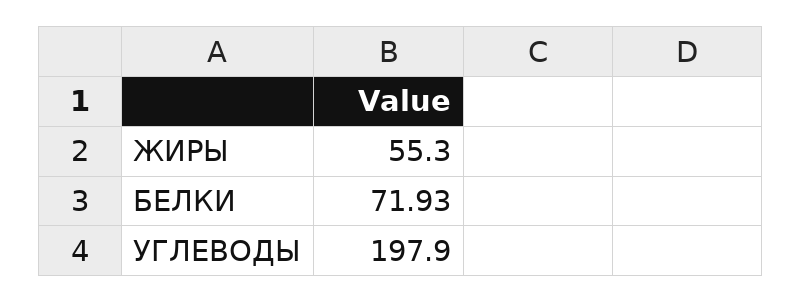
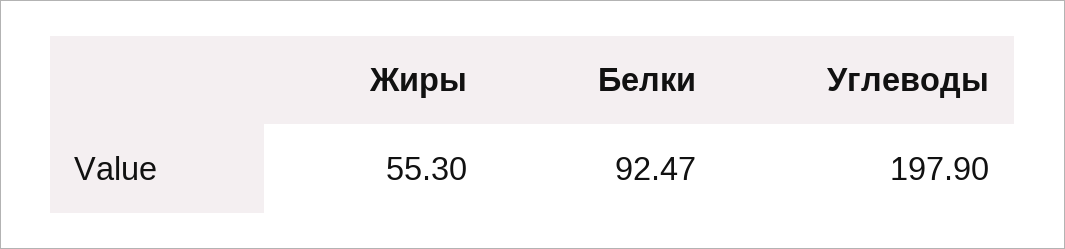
БЕЛКИ: 71.93 -> 92.47

